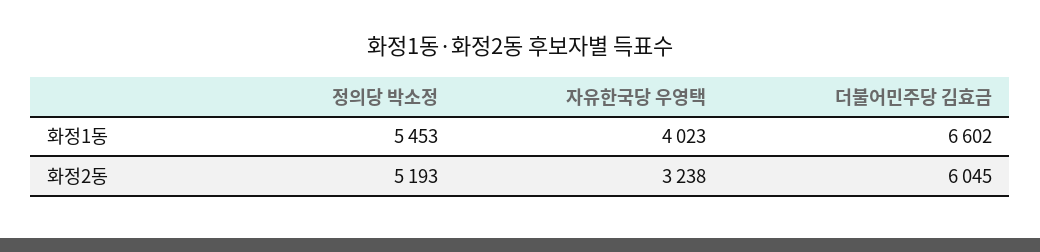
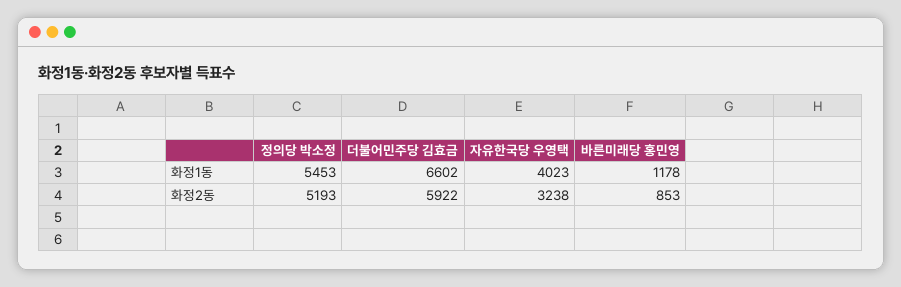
더불어민주당 김효금, 화정2동: 6045 -> 5922
바른미래당 홍민영, 화정1동: none -> 1178
바른미래당 홍민영, 화정2동: none -> 853

